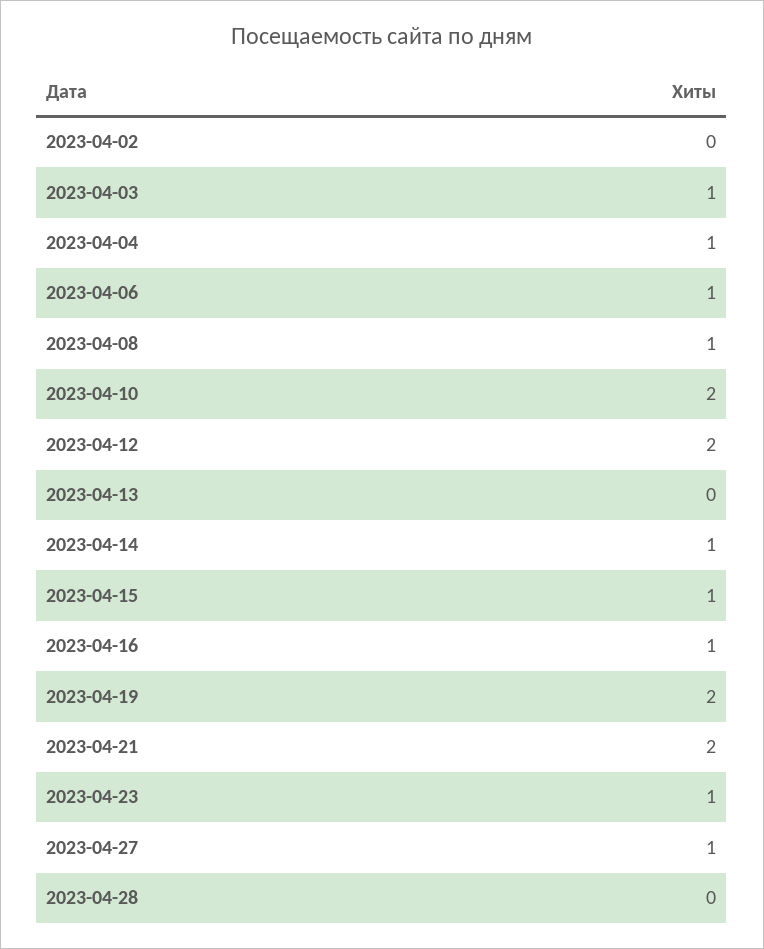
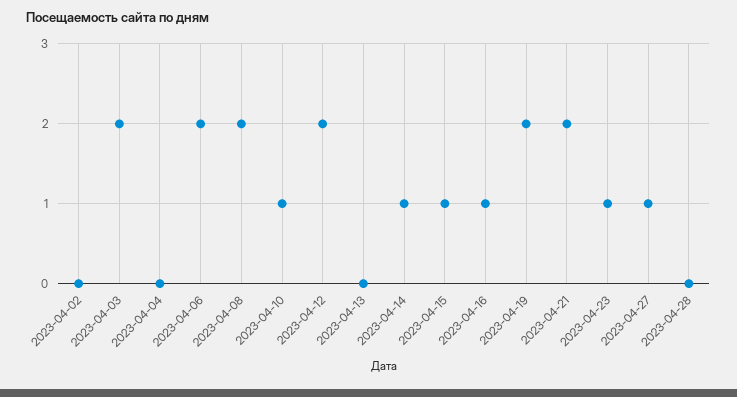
2023-04-03: 1 -> 2
2023-04-04: 1 -> 0
2023-04-06: 1 -> 2
2023-04-08: 1 -> 2
2023-04-10: 2 -> 1

